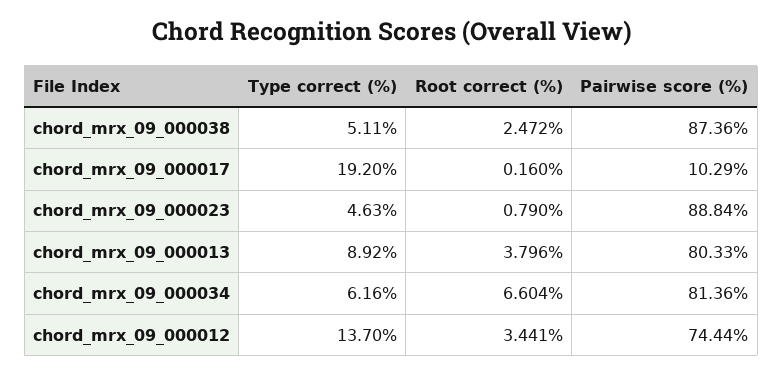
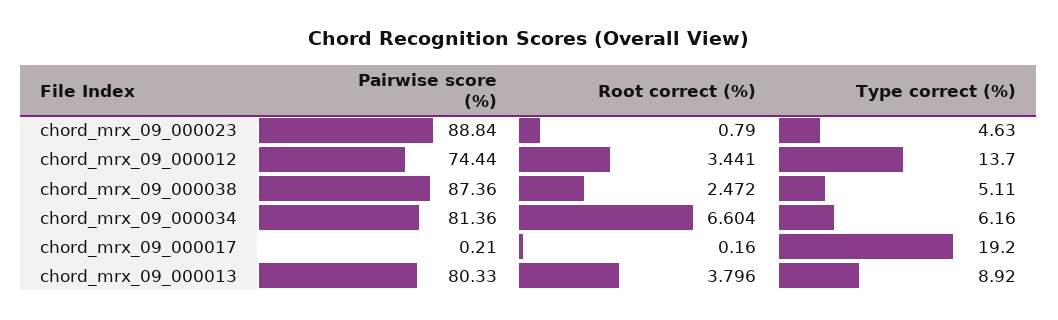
Pairwise score (%), chord_mrx_09_000017: 10.29 -> 0.21

